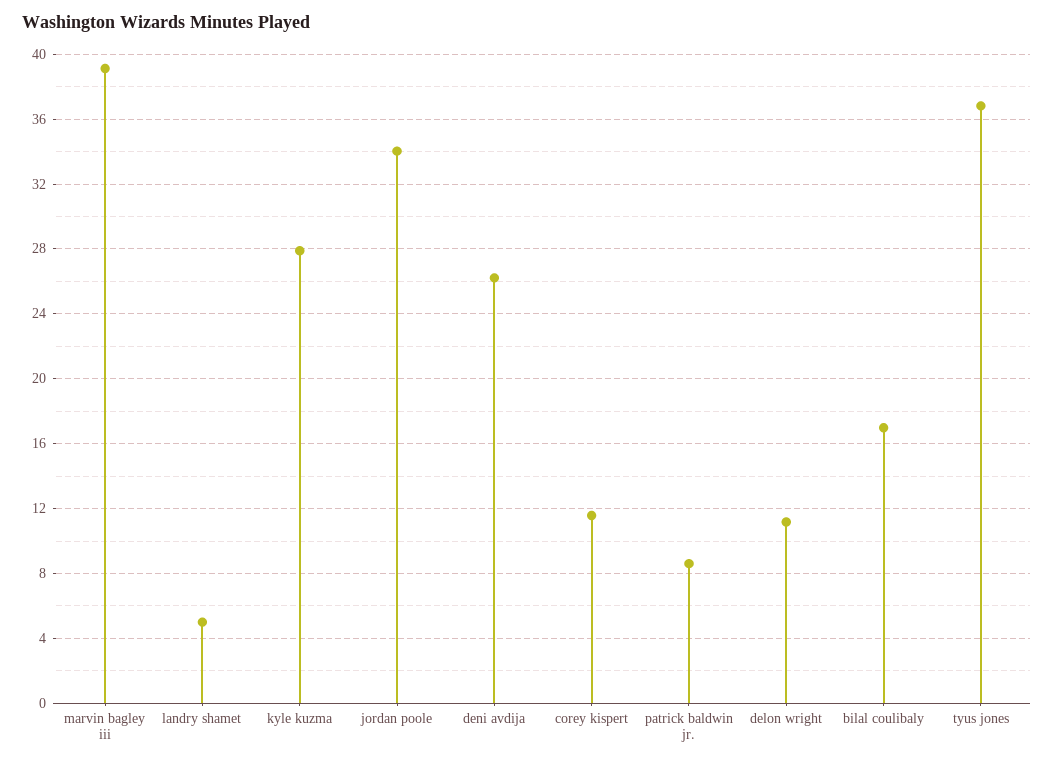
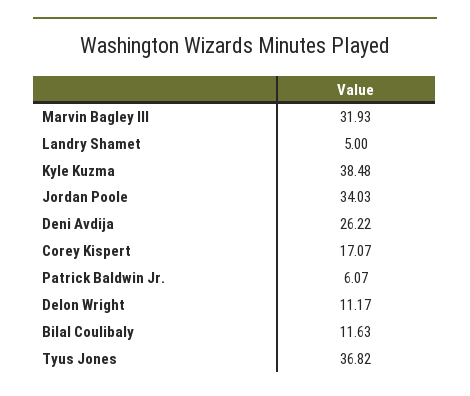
marvin bagley iii: 39 -> 31.93
kyle kuzma: 28 -> 38.48
corey kispert: 11.5 -> 17.07
patrick baldwin jr.: 8.5 -> 6.07
bilal coulibaly: 17 -> 11.63

